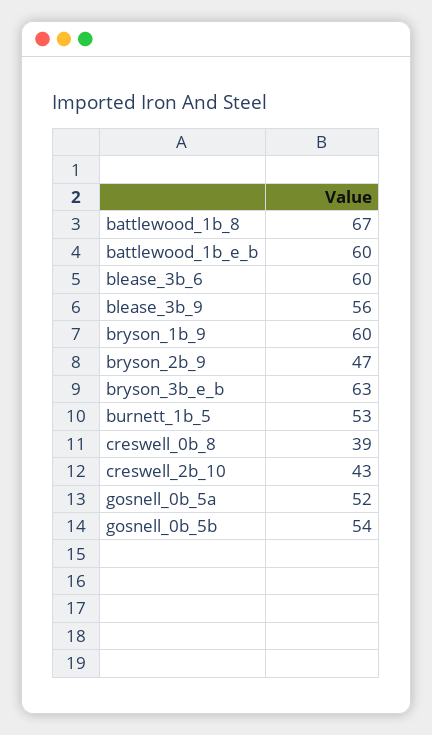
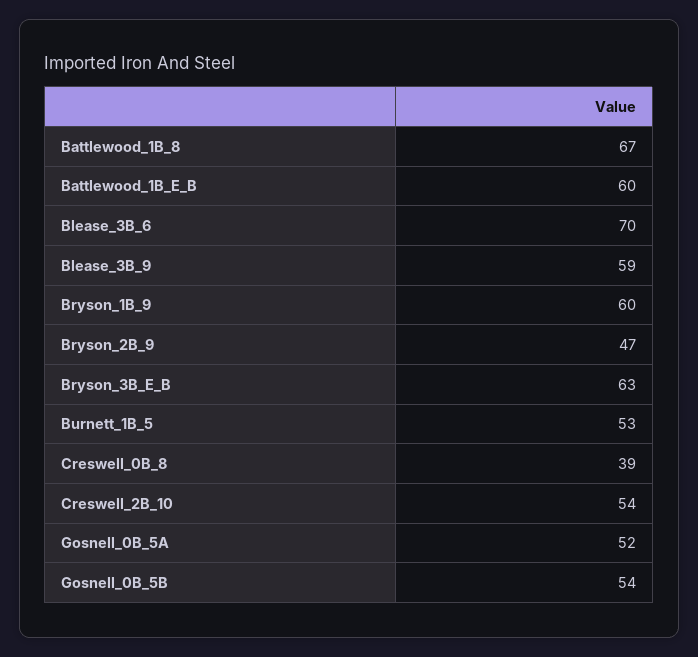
blease_3b_6: 60 -> 70
blease_3b_9: 56 -> 59
creswell_2b_10: 43 -> 54

